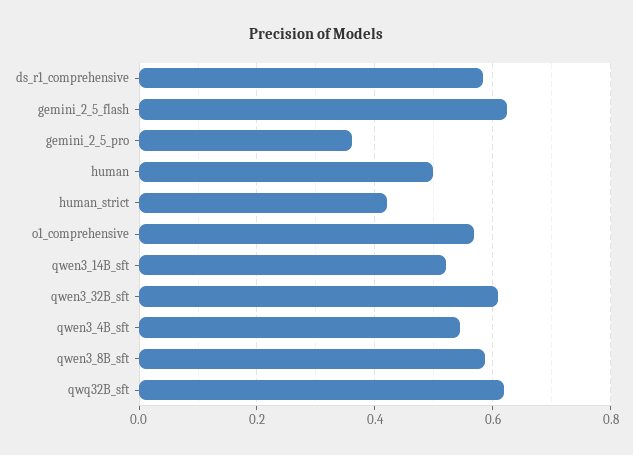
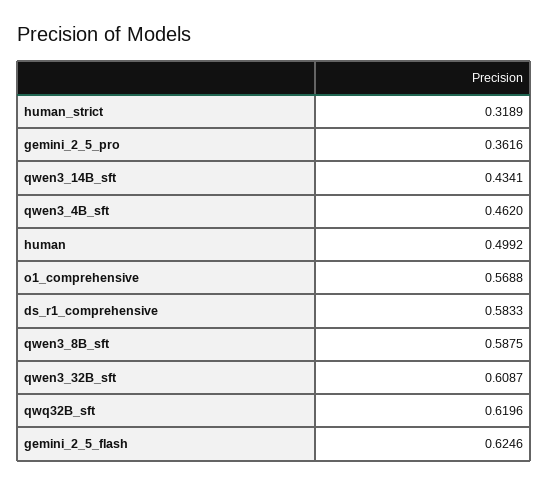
human_strict: 0.42 -> 0.3189
qwen3_14B_sft: 0.52 -> 0.4341
qwen3_4B_sft: 0.54 -> 0.462

